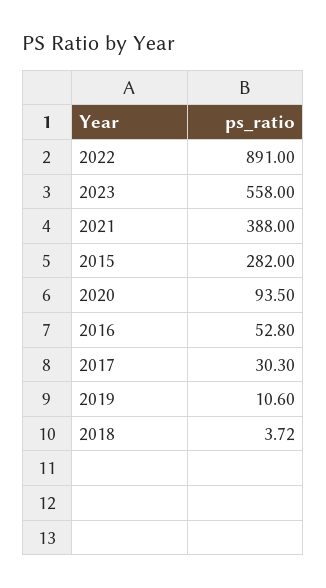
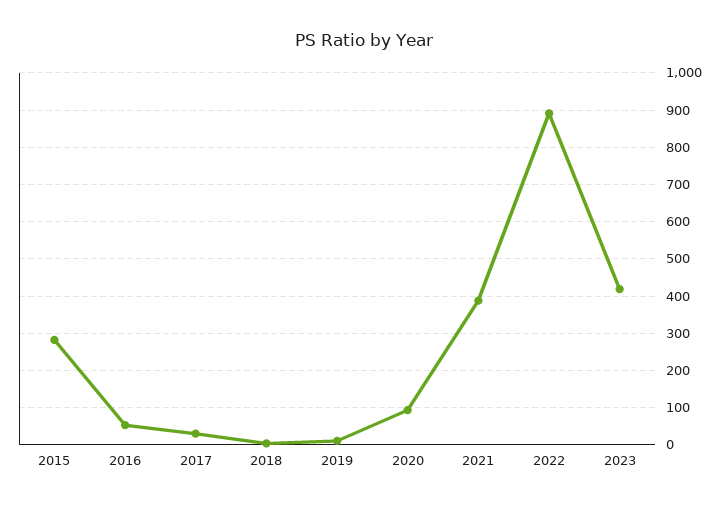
2023: 558 -> 420

